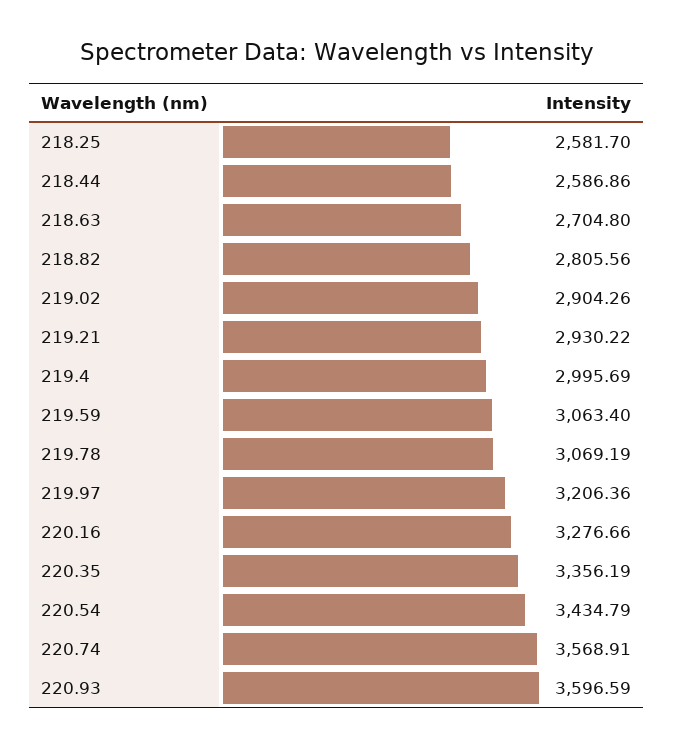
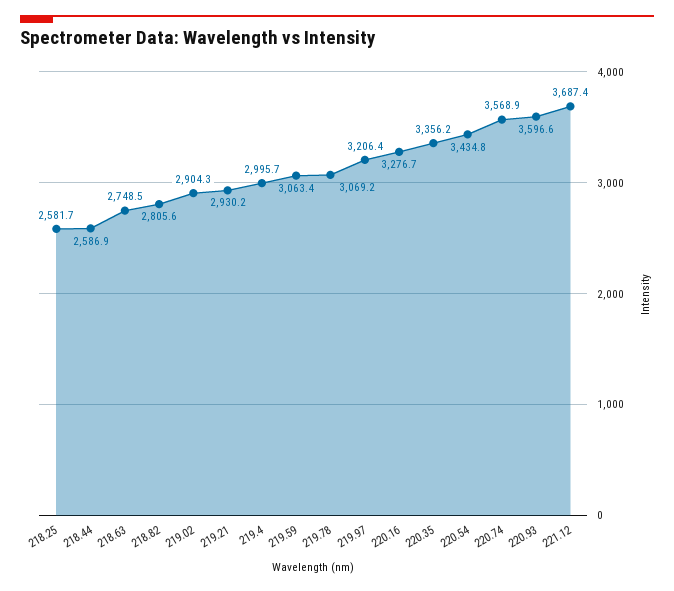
218.63: 2704.8 -> 2748.5
221.12: none -> 3687.4

